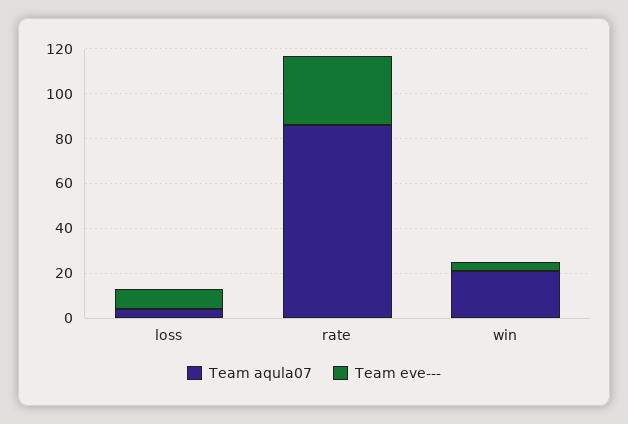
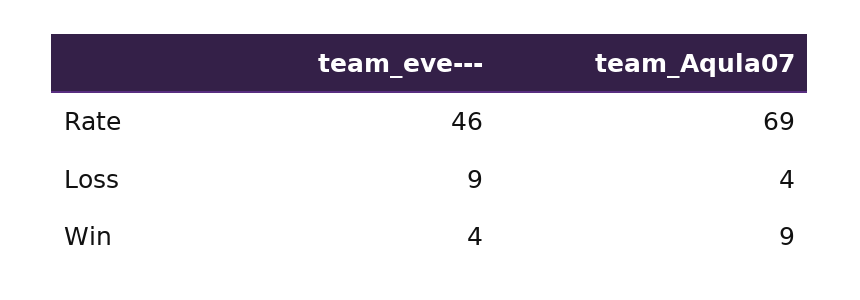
Team aqula07, rate: 85 -> 69
Team eve---, rate: 30 -> 46
Team aqula07, win: 20 -> 9

